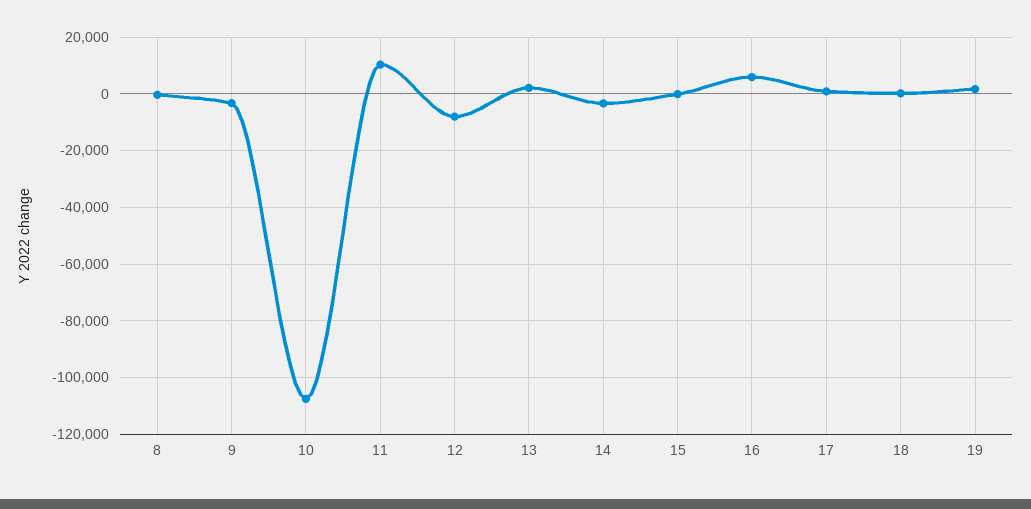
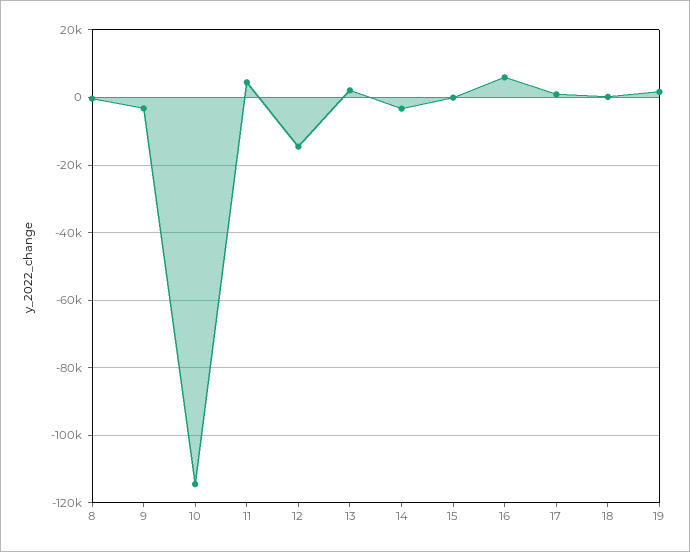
10: -107500 -> -114000
11: 10000 -> 4000
12: -7500 -> -14000

